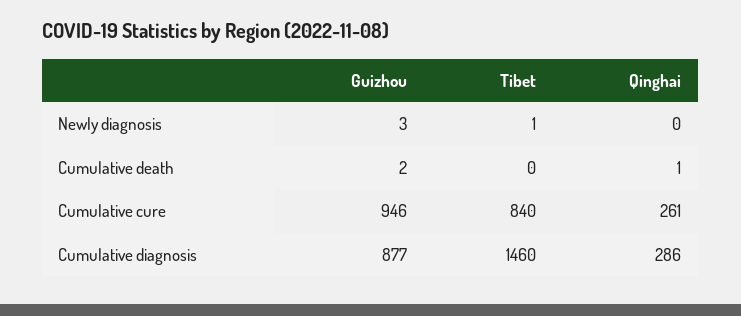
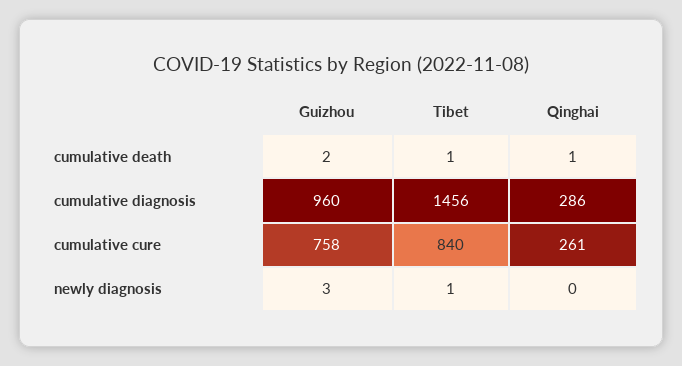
Tibet, Cumulative death: 0 -> 1
Guizhou, Cumulative cure: 946 -> 758
Guizhou, Cumulative diagnosis: 877 -> 960
Tibet, Cumulative diagnosis: 1460 -> 1456

